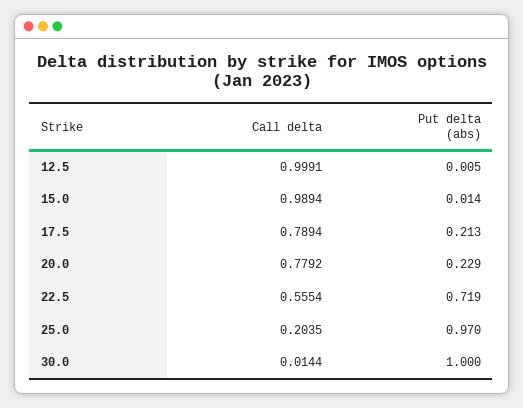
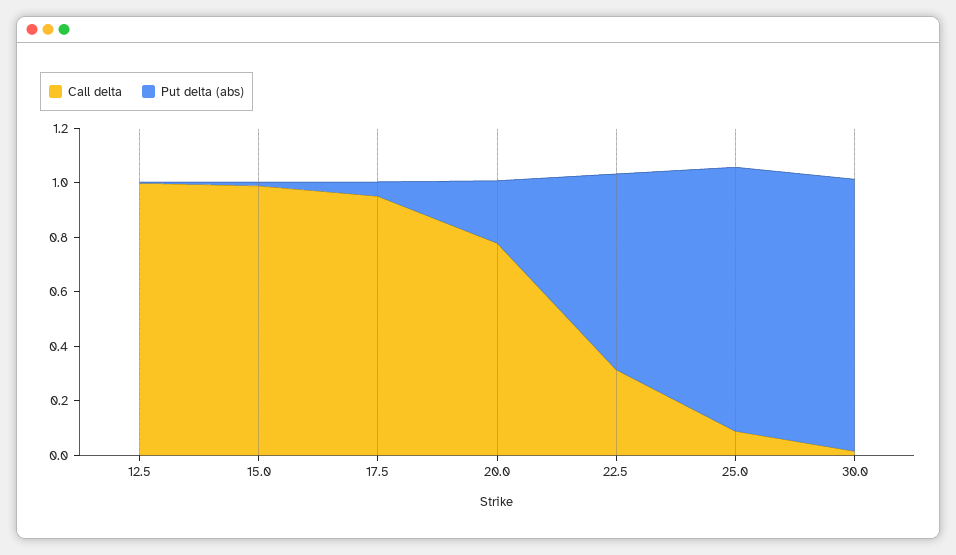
Call delta, 17.5: 0.7894 -> 0.95
Put delta (abs), 17.5: 0.213 -> 0.05
Call delta, 22.5: 0.5554 -> 0.3
Call delta, 25.0: 0.2035 -> 0.1

